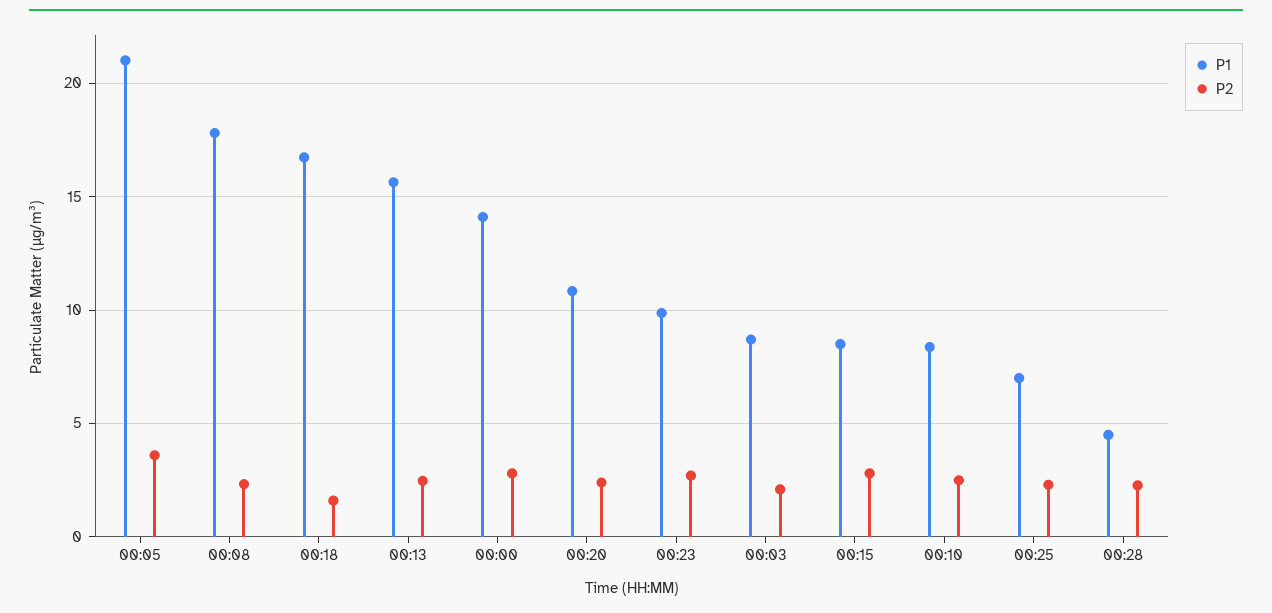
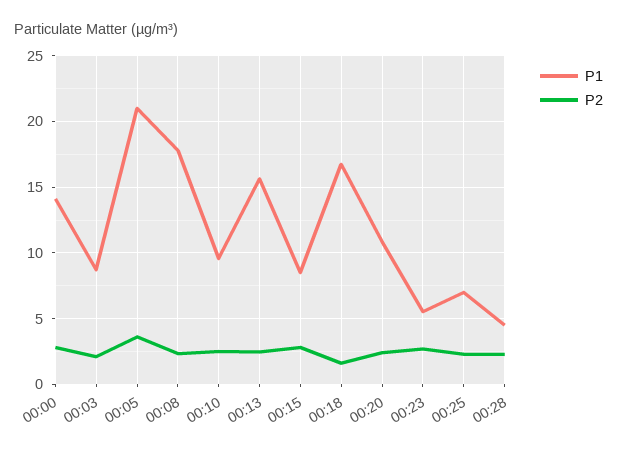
P1, 00:23: 10 -> 5.5
P1, 00:10: 8.5 -> 9.5

